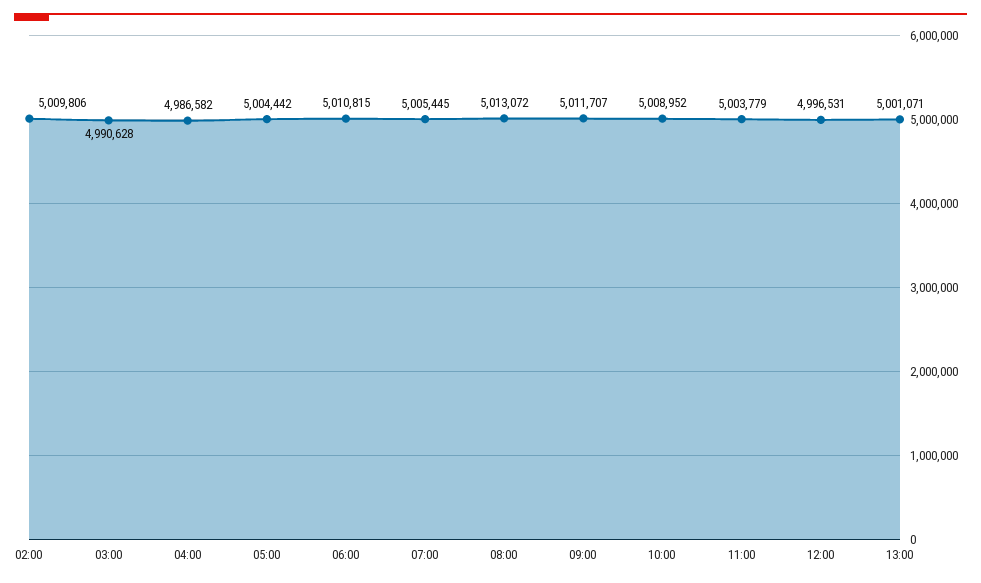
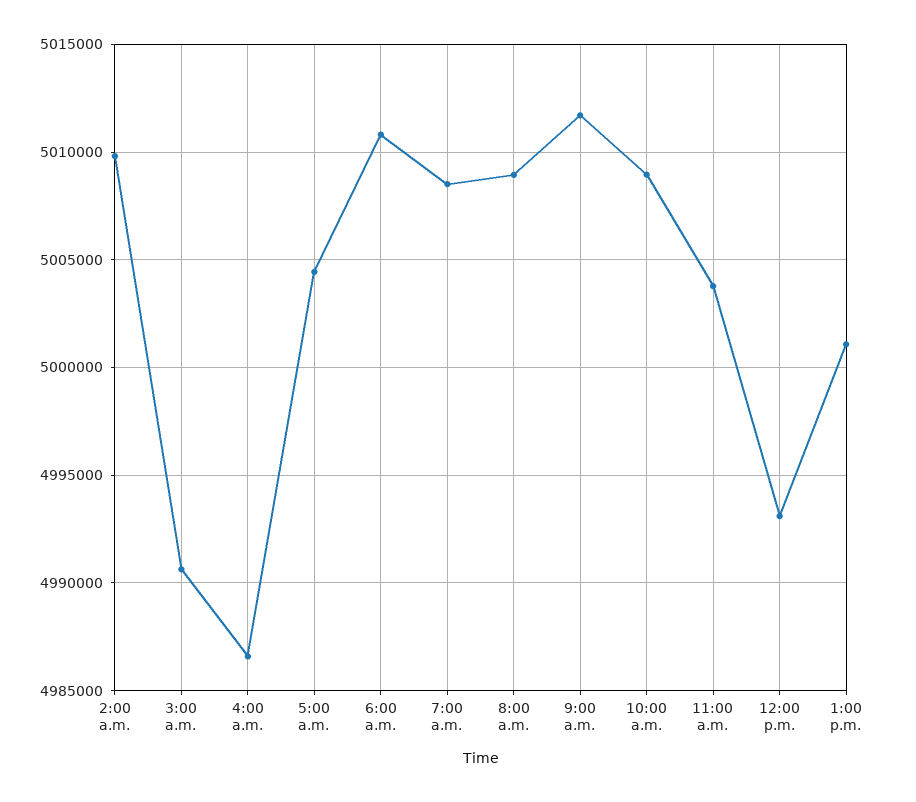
07:00: 5005445 -> 5008500
08:00: 5013072 -> 5009000
12:00: 4996531 -> 4993000

